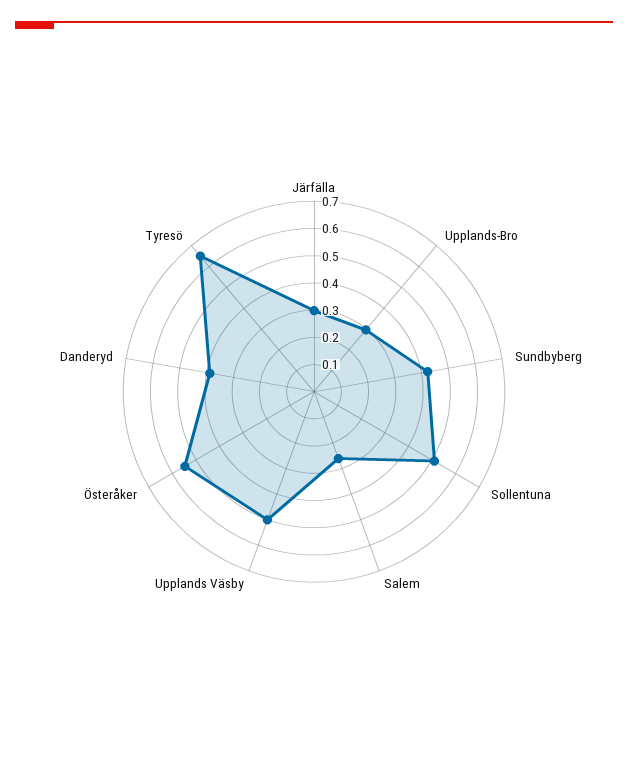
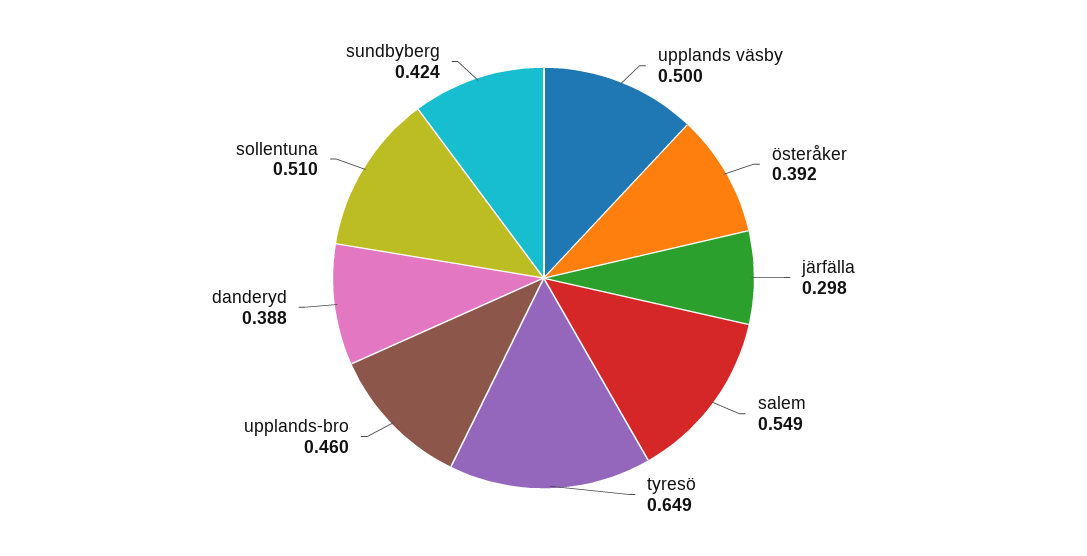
Upplands-Bro: 0.3 -> 0.46
Salem: 0.25 -> 0.549
Österåker: 0.55 -> 0.392

